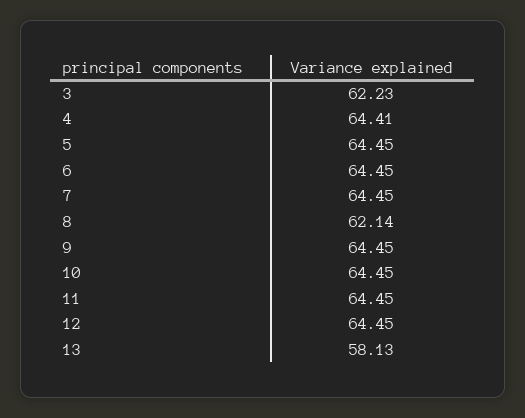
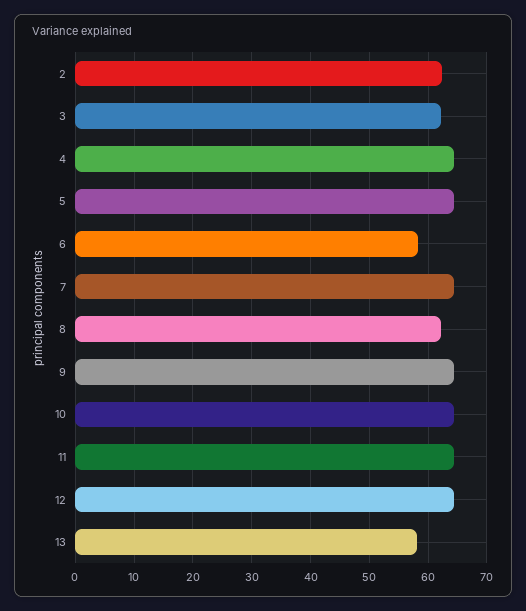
6: 64.45 -> 58
2: none -> 62

